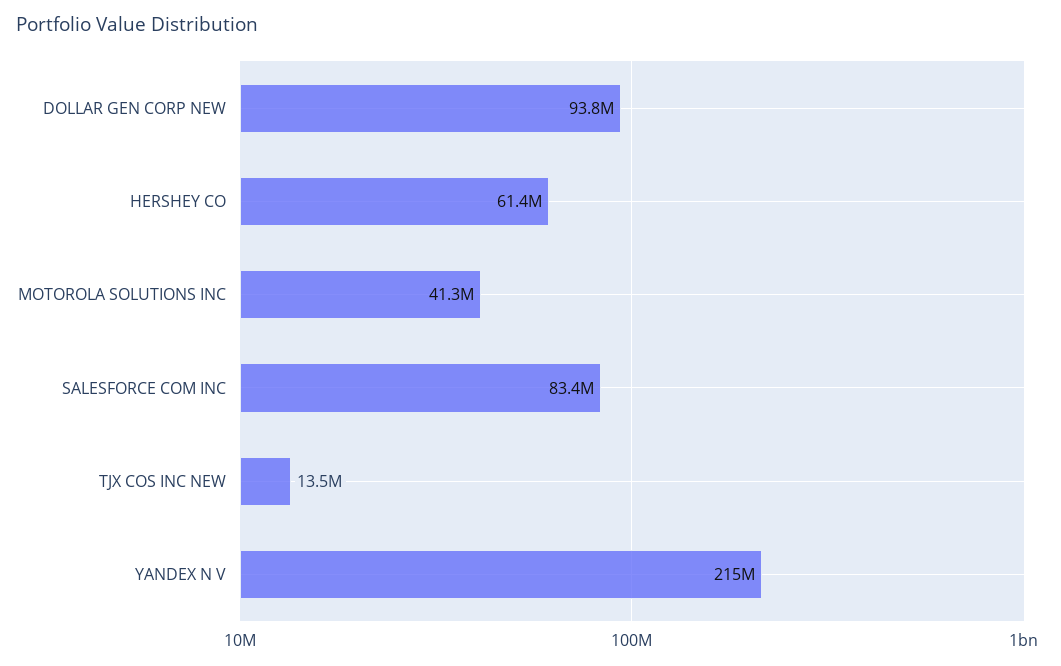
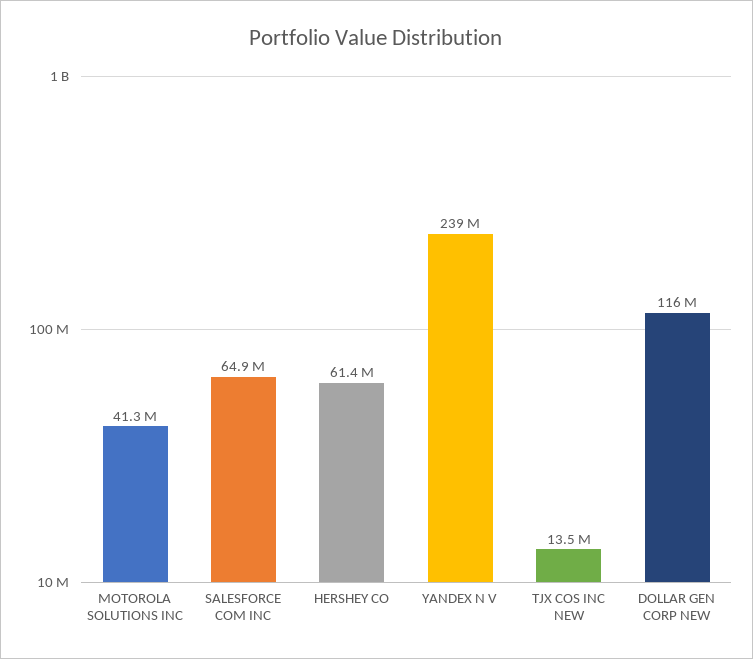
DOLLAR GEN CORP NEW: 93800000 -> 116000000
SALESFORCE COM INC: 83400000 -> 64900000
YANDEX N V: 215000000 -> 239000000

